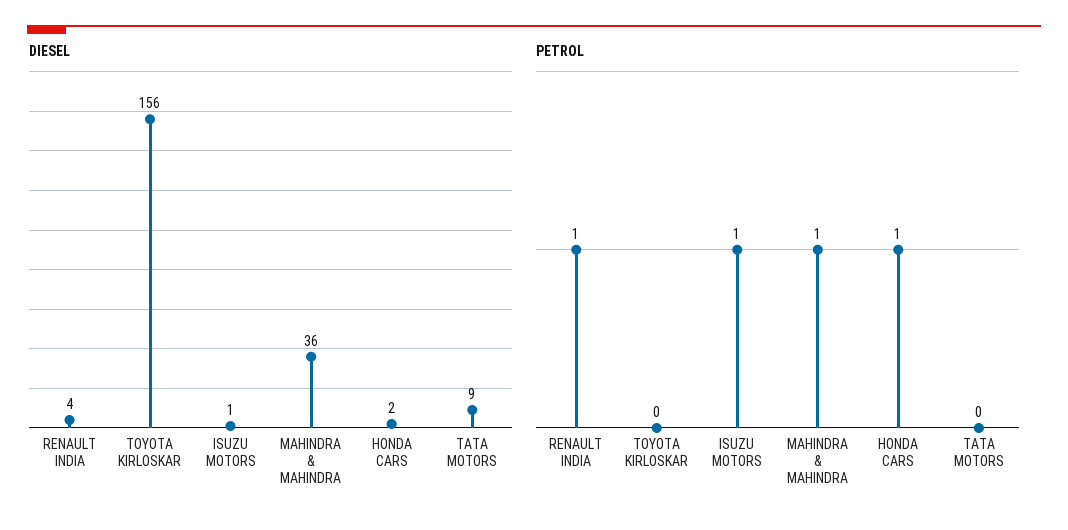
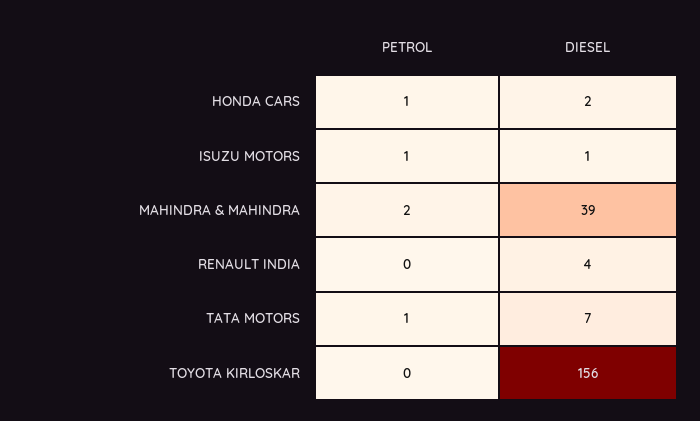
DIESEL, MAHINDRA & MAHINDRA: 36 -> 39
DIESEL, TATA MOTORS: 9 -> 7
PETROL, RENAULT INDIA: 1 -> 0
PETROL, MAHINDRA & MAHINDRA: 1 -> 2
PETROL, TATA MOTORS: 0 -> 1

